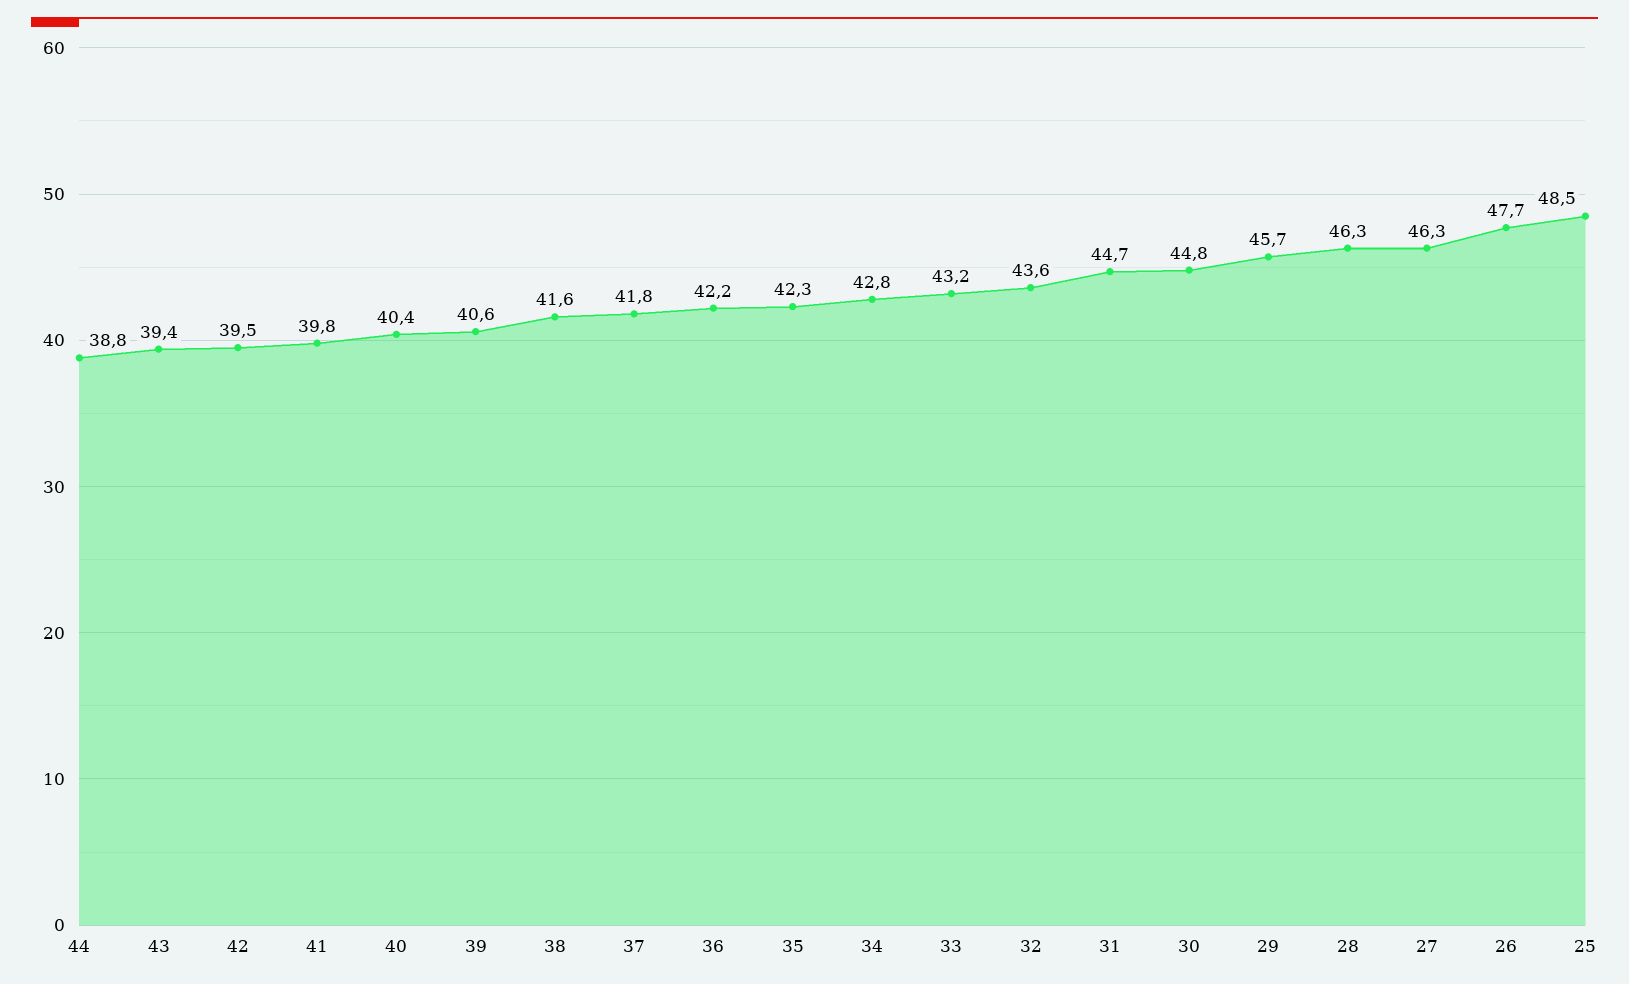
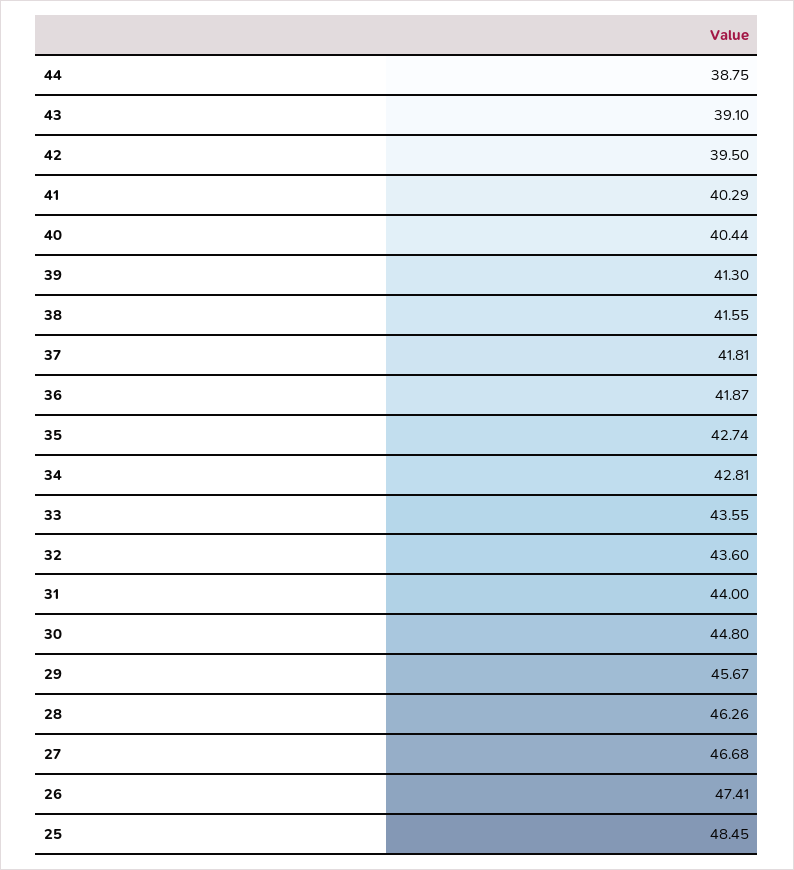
43: 39.4 -> 39.1
41: 39.8 -> 40.29
39: 40.6 -> 41.3
36: 42.2 -> 41.87
35: 42.3 -> 42.74
33: 43.2 -> 43.55
31: 44.7 -> 44
27: 46.3 -> 46.68
26: 47.7 -> 47.41

